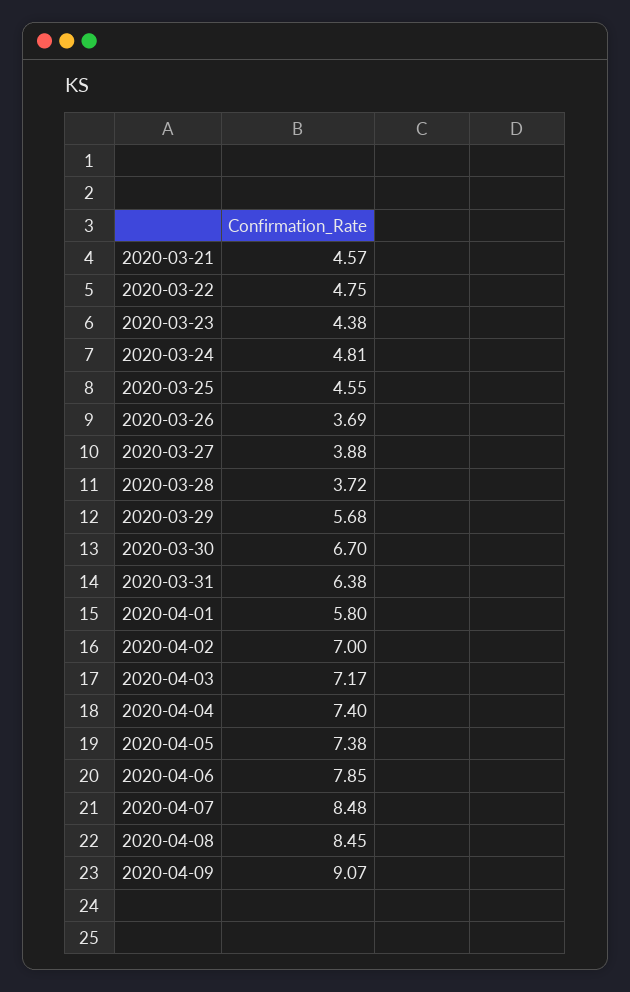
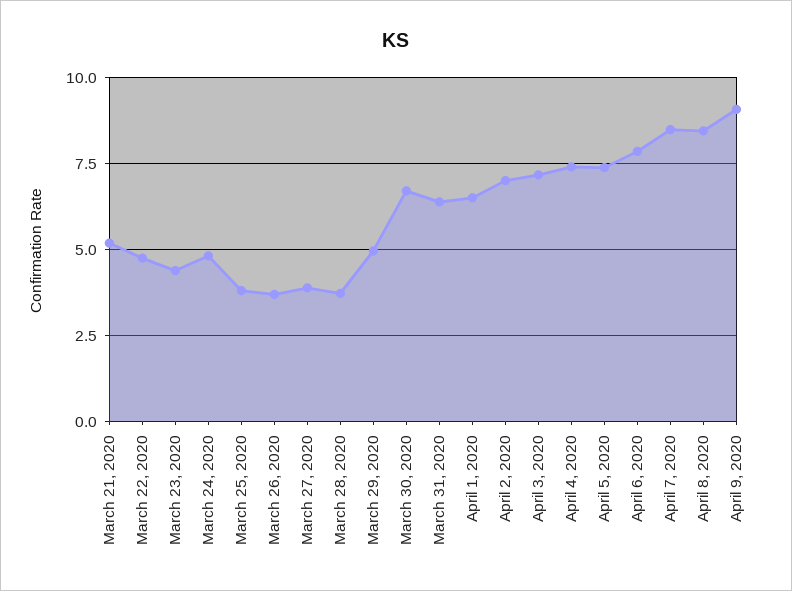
2020-03-21: 4.57 -> 5.25
2020-03-25: 4.55 -> 3.75
2020-03-29: 5.68 -> 5
2020-04-01: 5.8 -> 6.5

